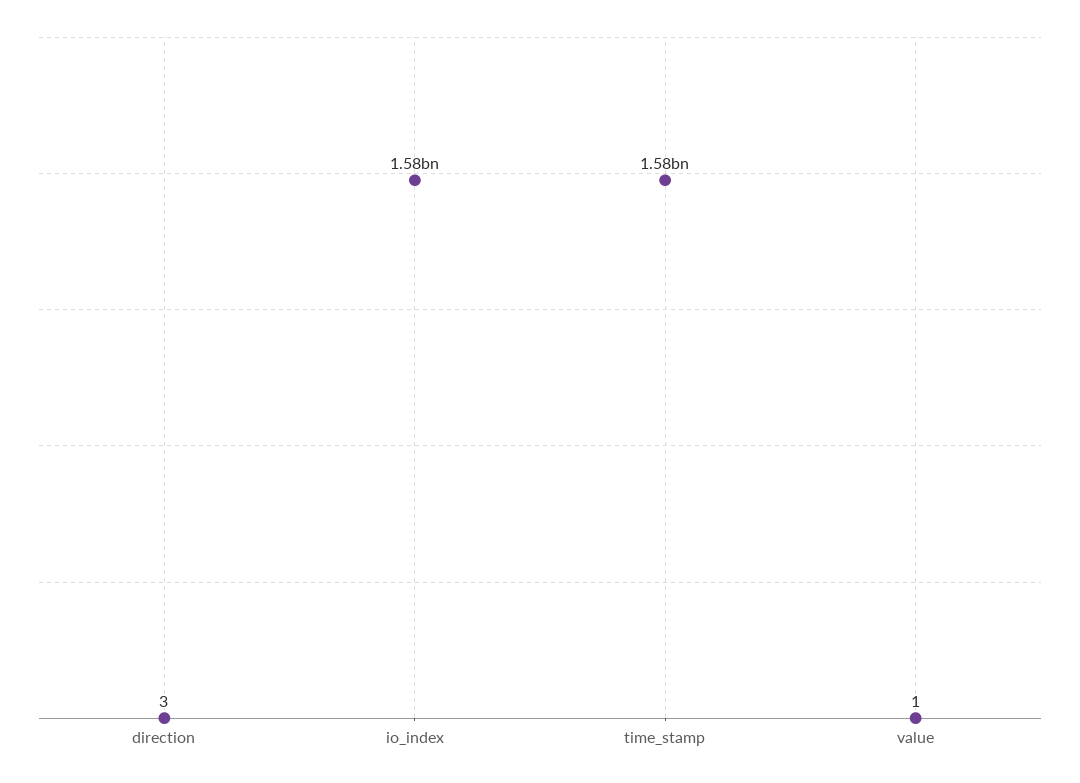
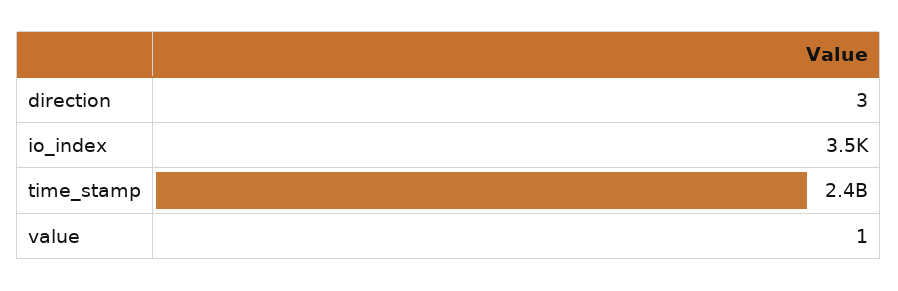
io_index: 1580000000 -> 3500
time_stamp: 1580000000 -> 2400000000

